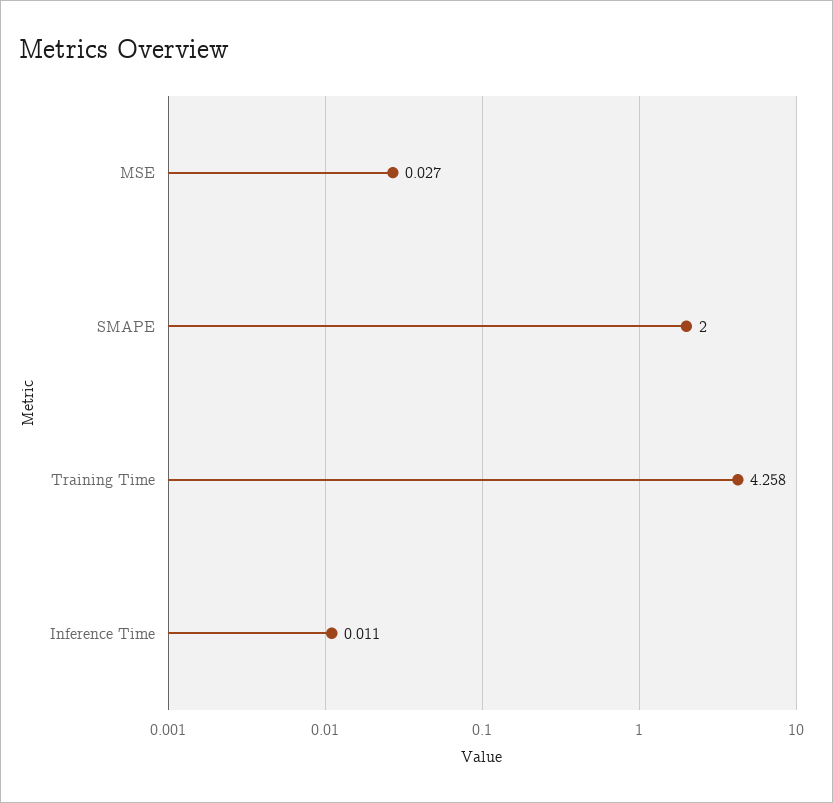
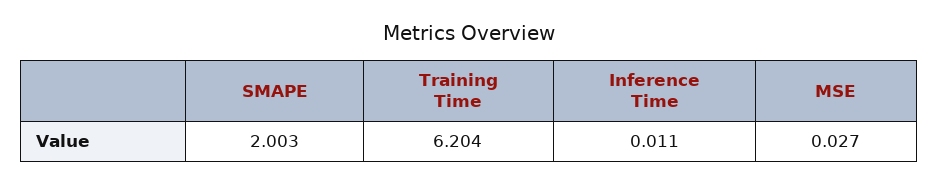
SMAPE: 2 -> 2.003
Training Time: 4.258 -> 6.204

